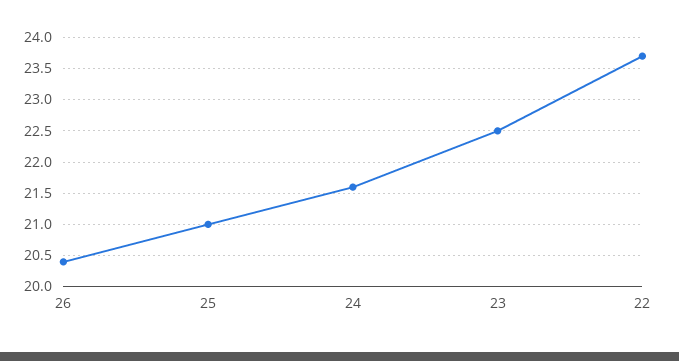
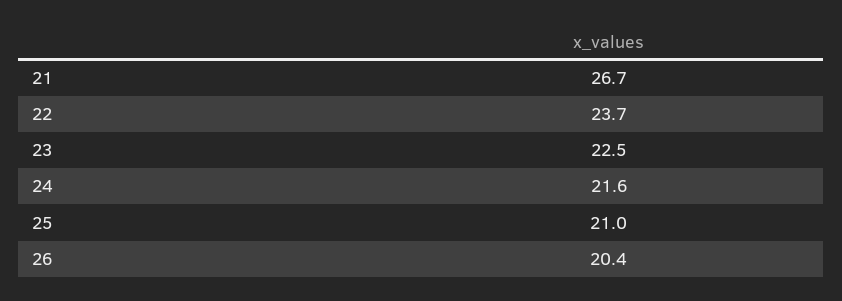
21: none -> 26.7

